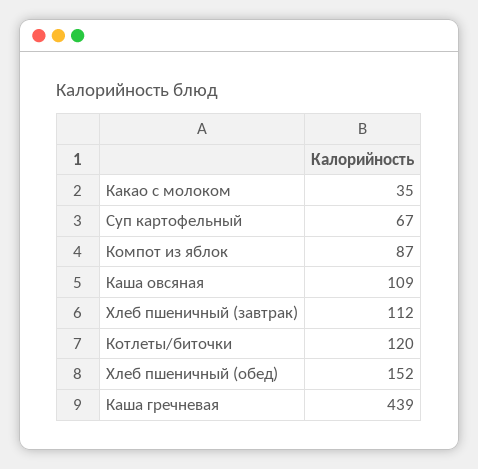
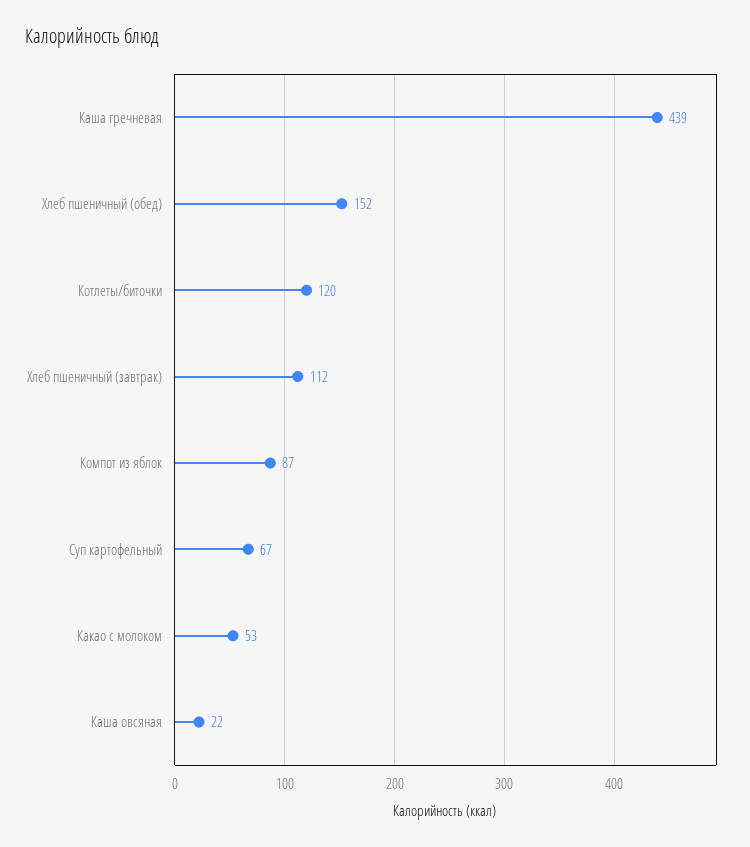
Какао с молоком: 35 -> 53
Каша овсяная: 109 -> 22

